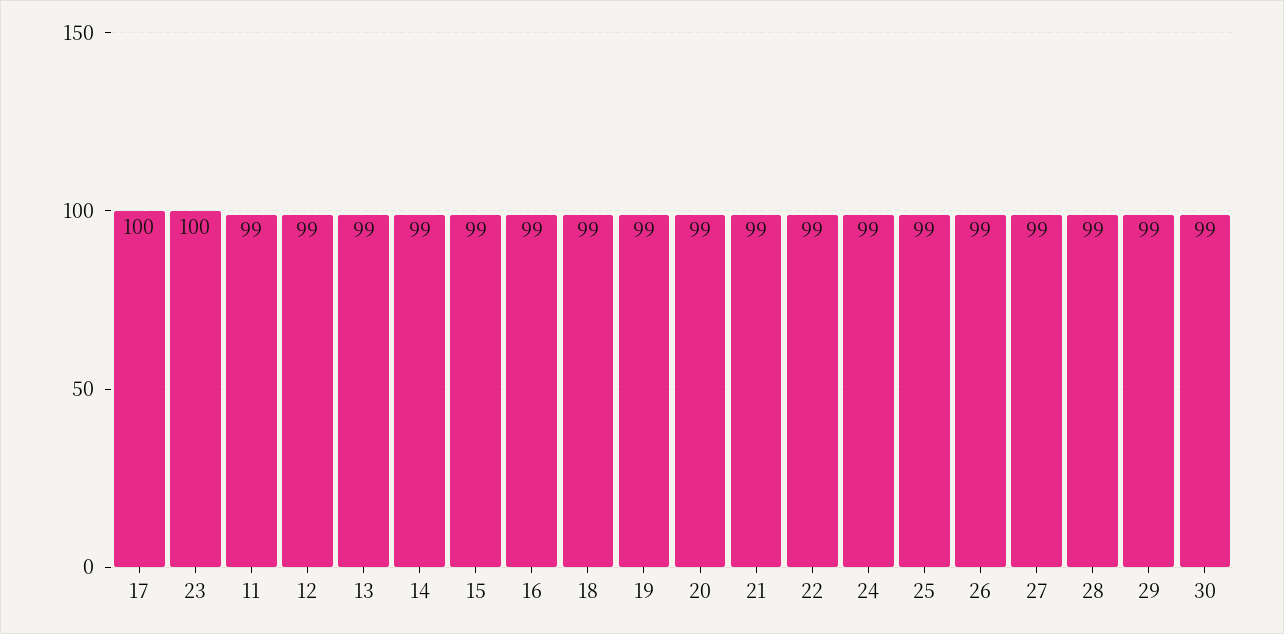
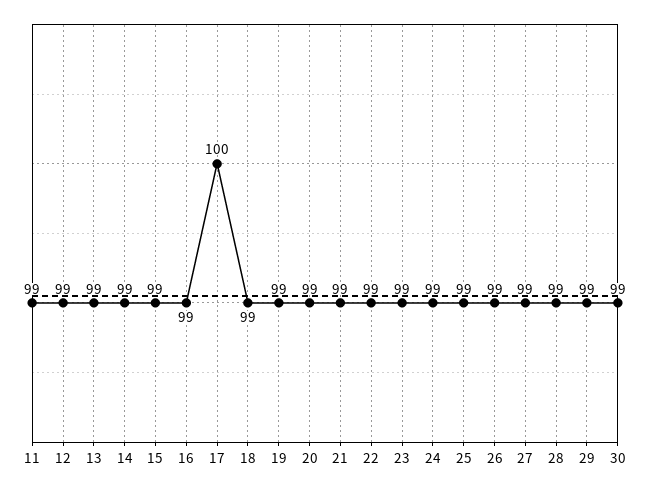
23: 100 -> 99

